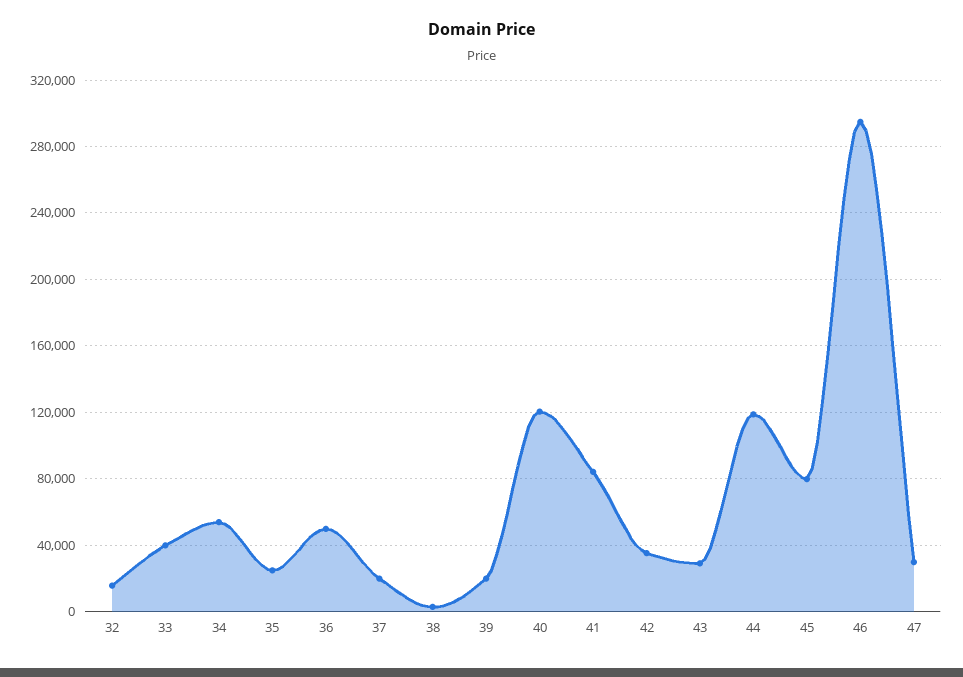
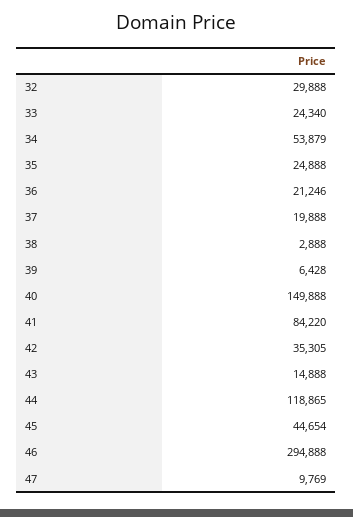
32: 15000 -> 29888
33: 40000 -> 24340
36: 50000 -> 21246
39: 20000 -> 6428
40: 120000 -> 149888
43: 30000 -> 14888
45: 80000 -> 44654
47: 30000 -> 9769

